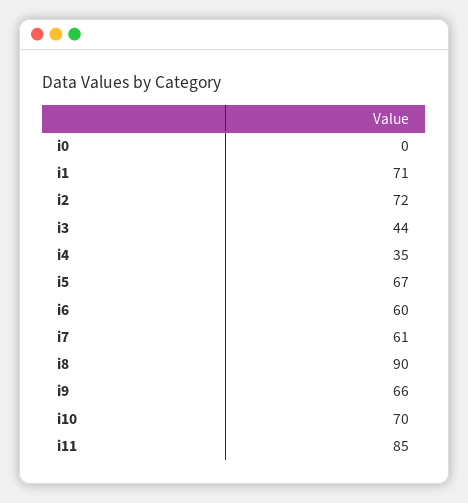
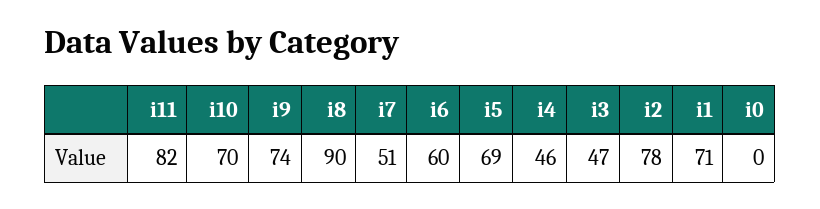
i2: 72 -> 78
i3: 44 -> 47
i4: 35 -> 46
i5: 67 -> 69
i7: 61 -> 51
i9: 66 -> 74
i11: 85 -> 82

